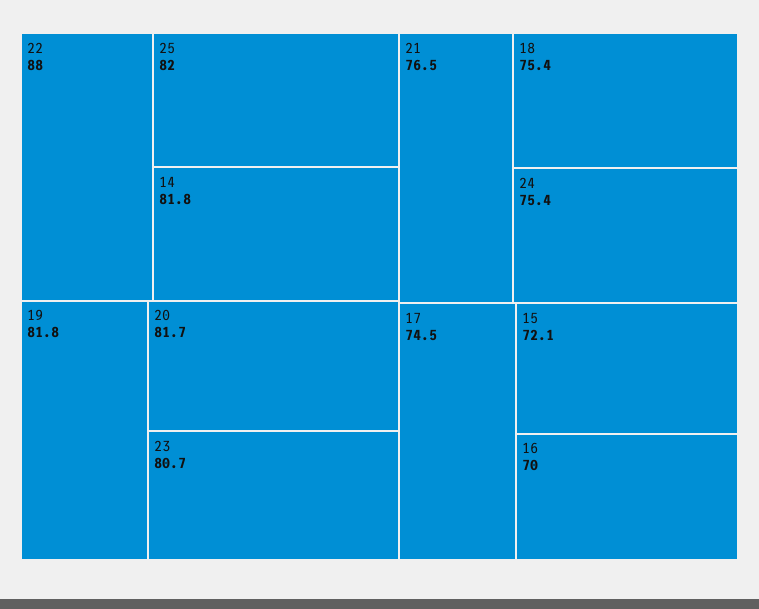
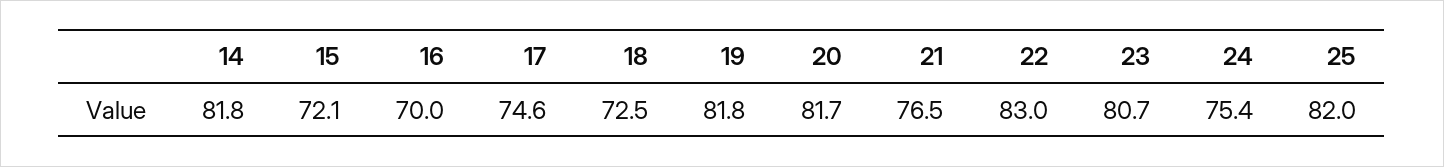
22: 88 -> 83
18: 75.4 -> 72.5
17: 74.5 -> 74.6

